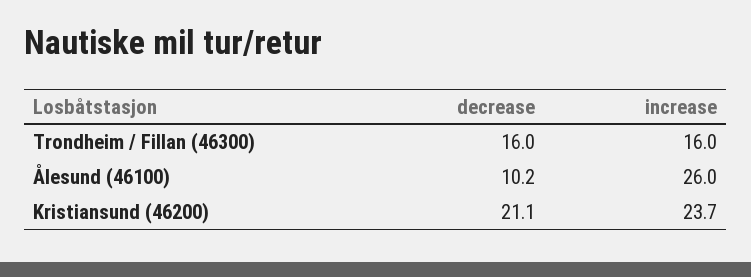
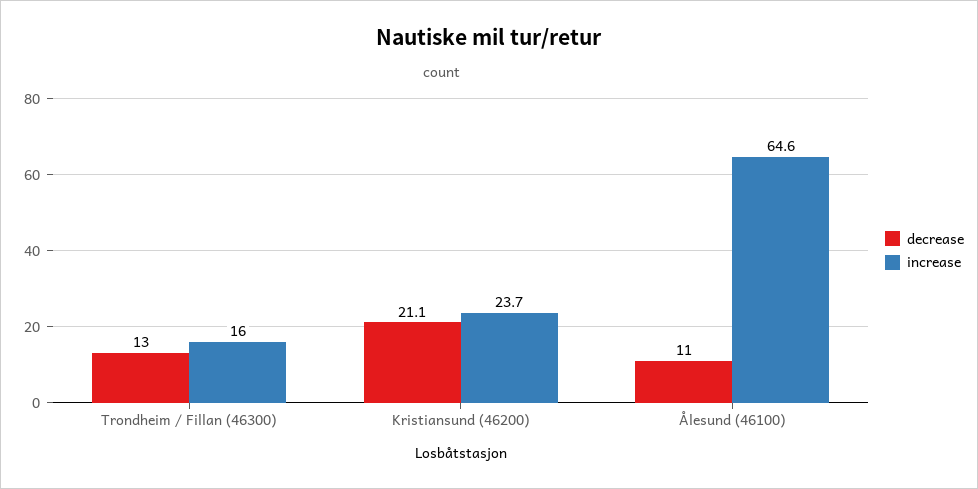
decrease, Trondheim / Fillan (46300): 16 -> 13
decrease, Ålesund (46100): 10.2 -> 11
increase, Ålesund (46100): 26 -> 64.6

